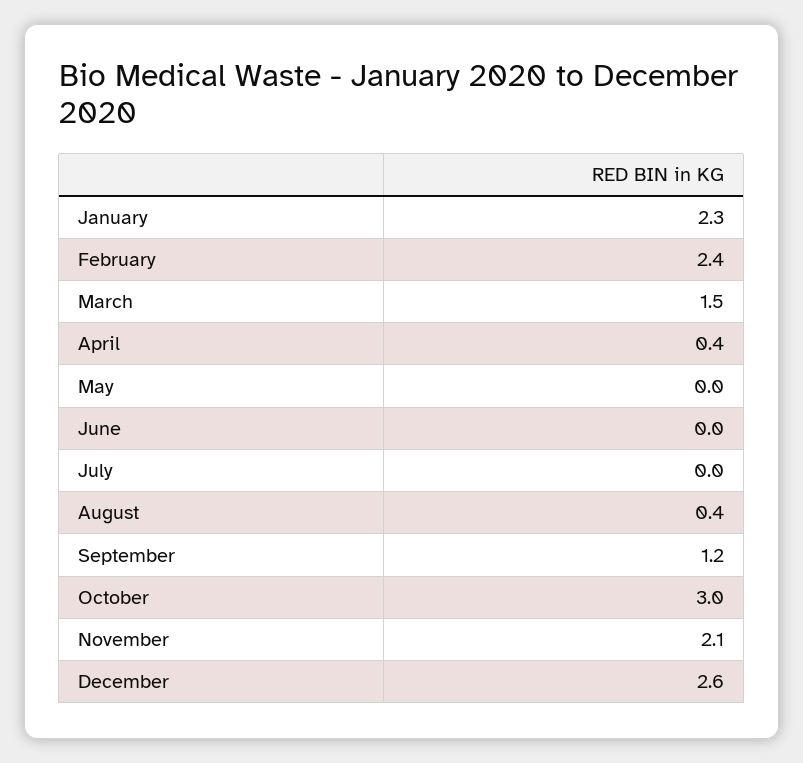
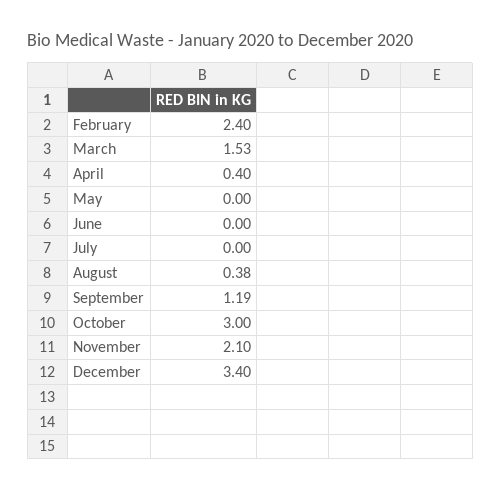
January: 2.3 -> none
December: 2.6 -> 3.4

